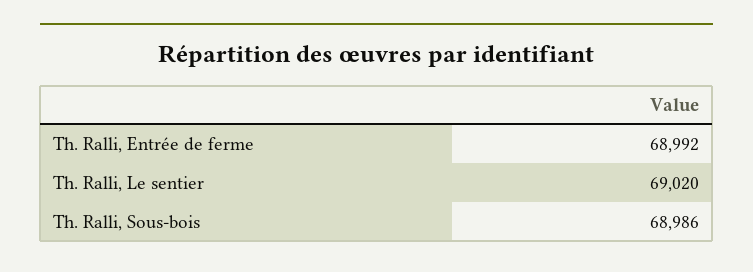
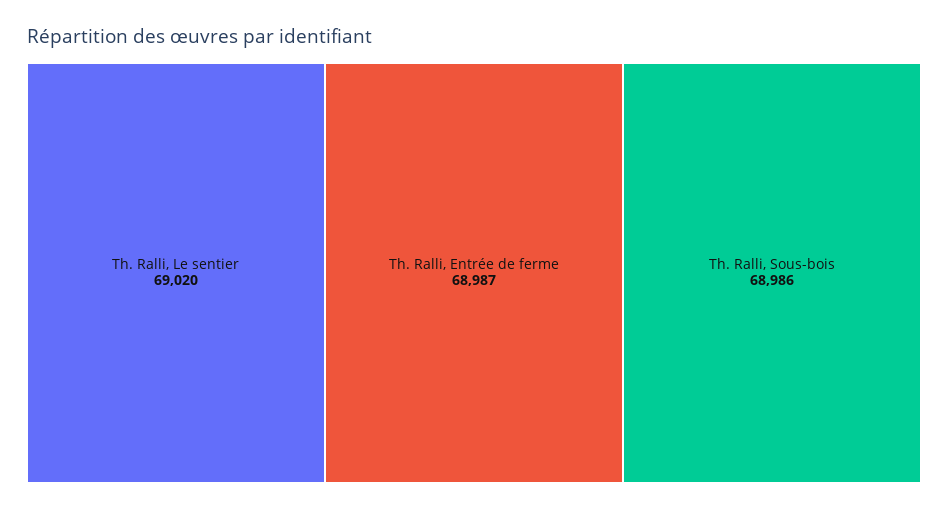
Th. Ralli, Entrée de ferme: 68992 -> 68987

